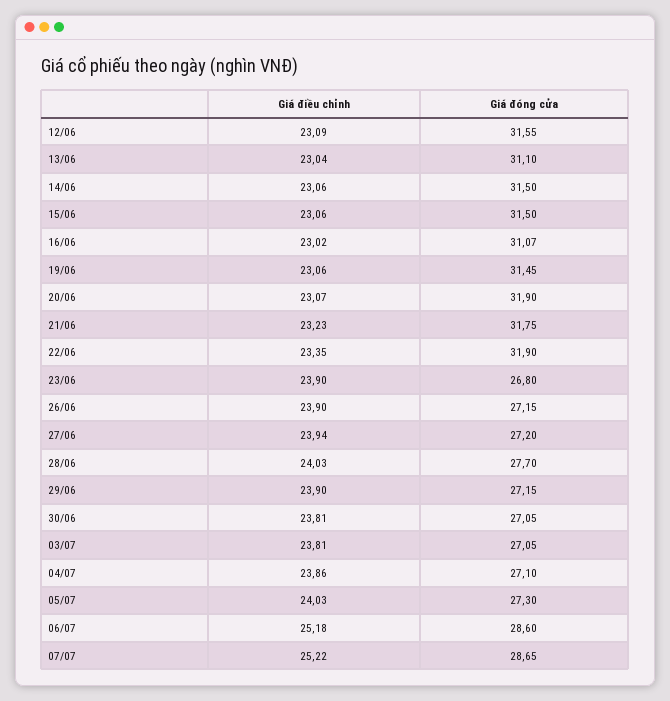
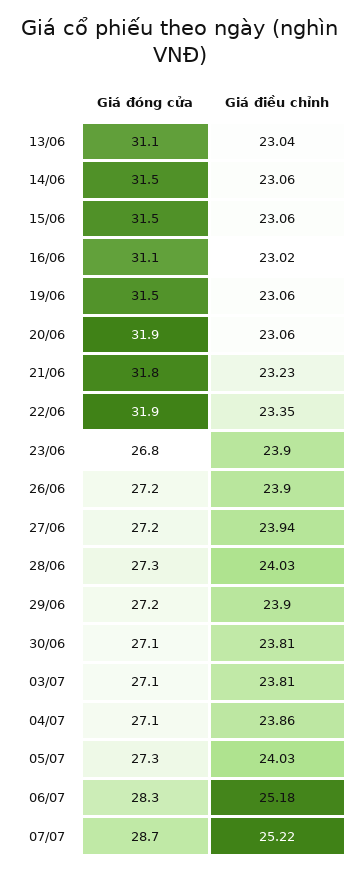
Giá điều chỉnh, 12/06: 23.09 -> none
Giá đóng cửa, 12/06: 31.55 -> none
Giá điều chỉnh, 20/06: 23.07 -> 23.06
Giá đóng cửa, 28/06: 27.7 -> 27.3
Giá đóng cửa, 06/07: 28.6 -> 28.3

